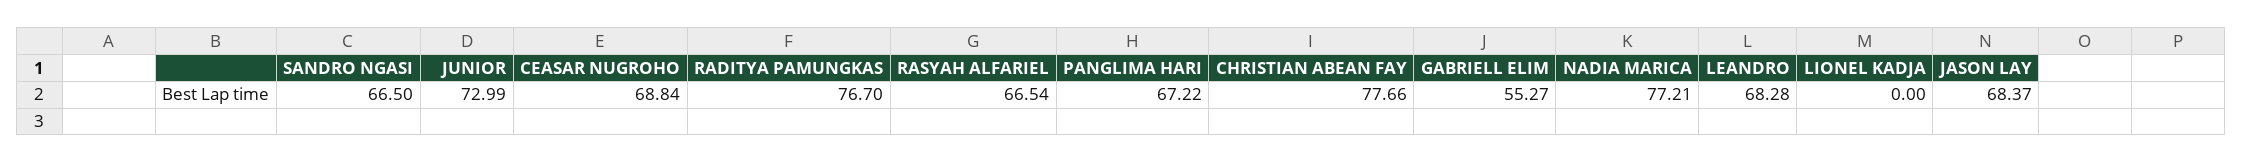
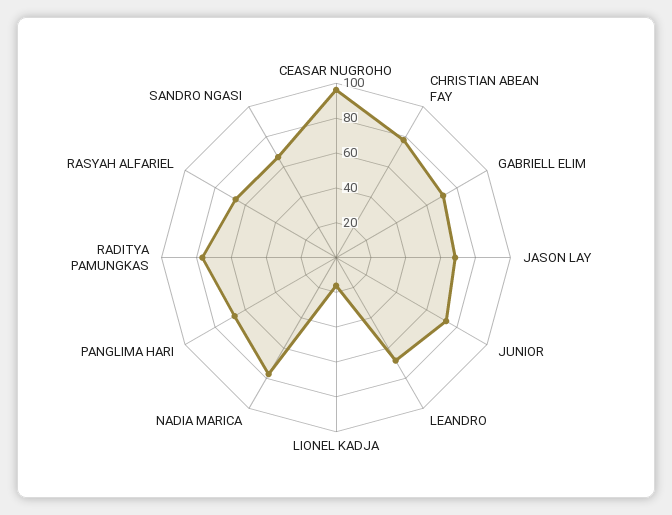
CEASAR NUGROHO: 68.84 -> 95
GABRIELL ELIM: 55.27 -> 70
LIONEL KADJA: 0 -> 15

